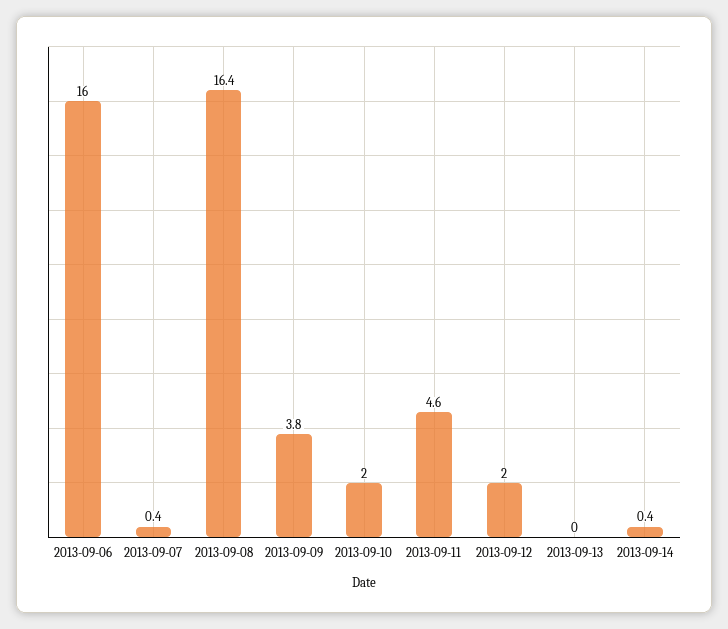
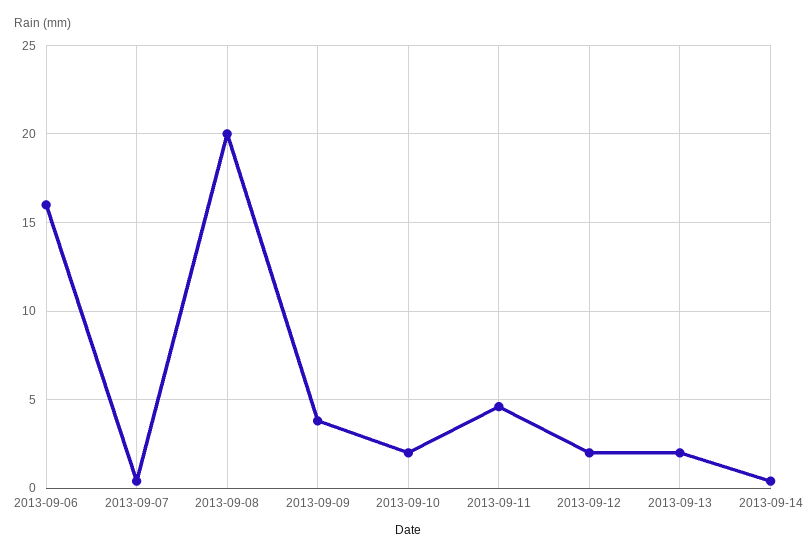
2013-09-08: 16.4 -> 20
2013-09-13: 0 -> 2

